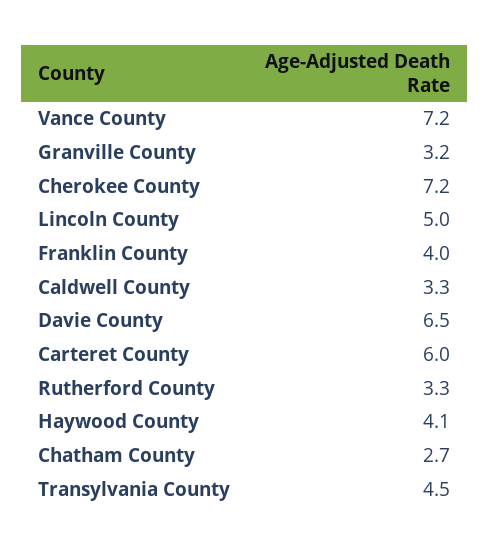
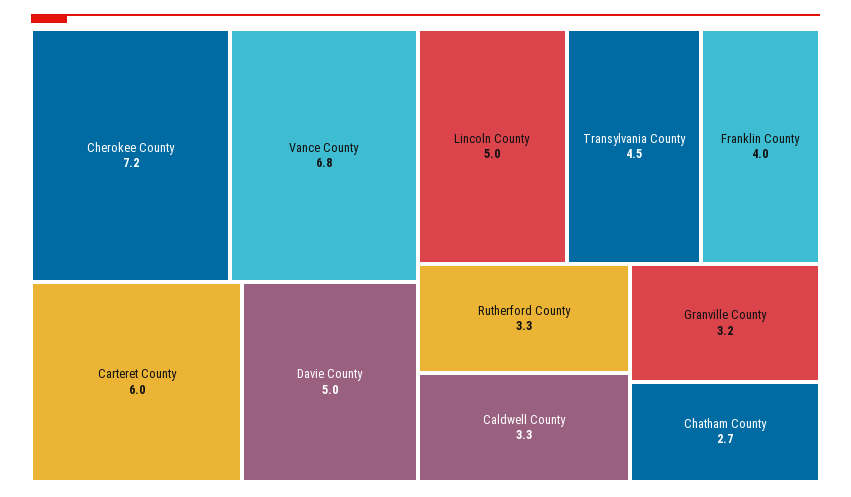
Vance County: 7.2 -> 6.8
Davie County: 6.5 -> 5
Haywood County: 4.1 -> none

